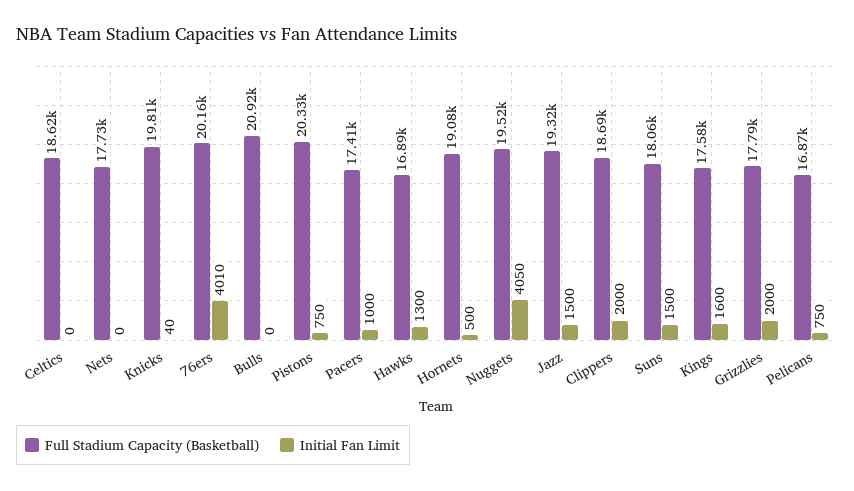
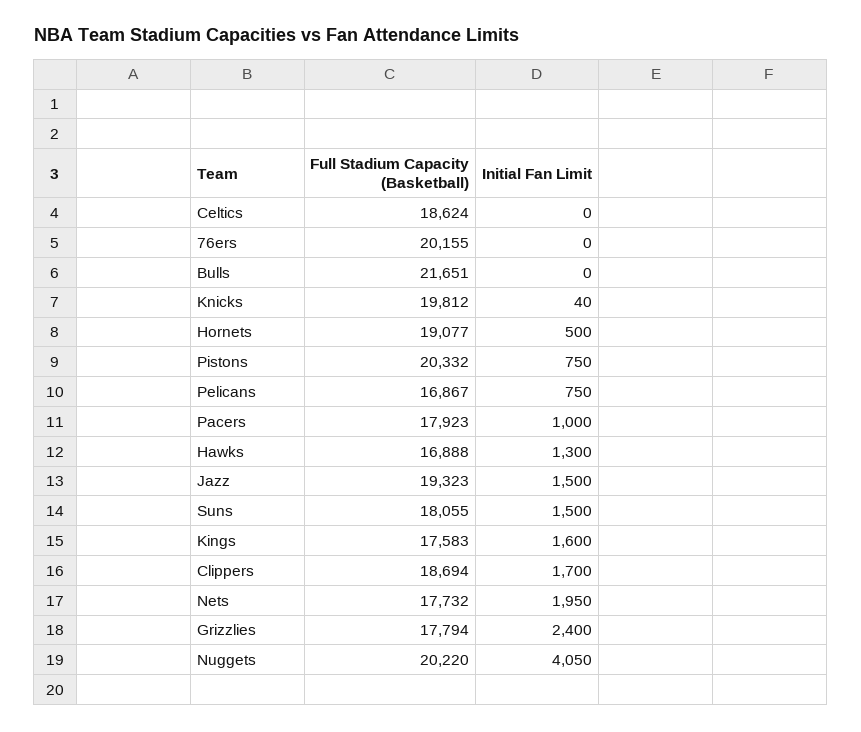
Initial Fan Limit, Nets: 0 -> 1950
Initial Fan Limit, 76ers: 4010 -> 0
Full Stadium Capacity (Basketball), Bulls: 20920 -> 21651
Full Stadium Capacity (Basketball), Pacers: 17410 -> 17923
Full Stadium Capacity (Basketball), Nuggets: 19520 -> 20220
Initial Fan Limit, Clippers: 2000 -> 1700
Initial Fan Limit, Grizzlies: 2000 -> 2400

